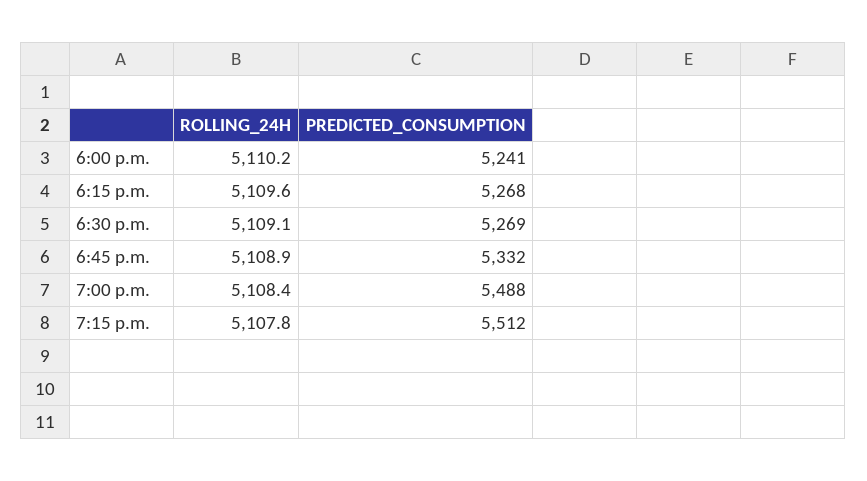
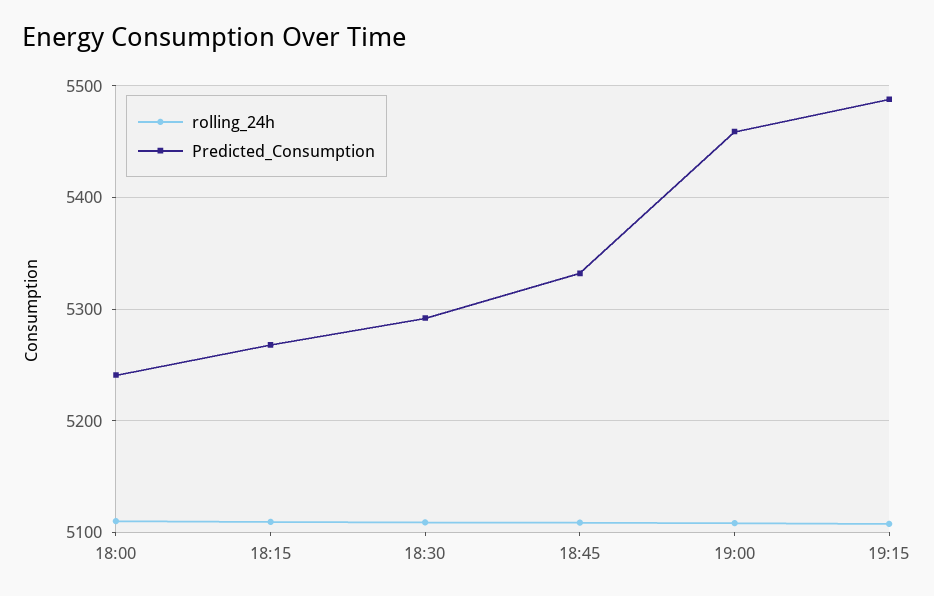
PREDICTED_CONSUMPTION, 6:30 p.m.: 5269 -> 5290
PREDICTED_CONSUMPTION, 7:00 p.m.: 5488 -> 5460
PREDICTED_CONSUMPTION, 7:15 p.m.: 5512 -> 5490

